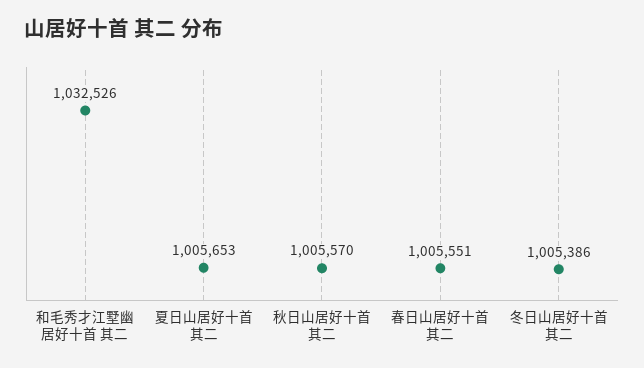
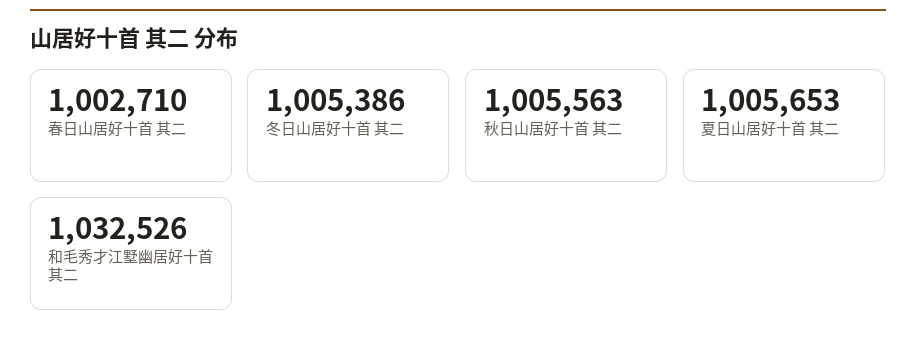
秋日山居好十首 其二: 1005570 -> 1005563
春日山居好十首 其二: 1005551 -> 1002710

